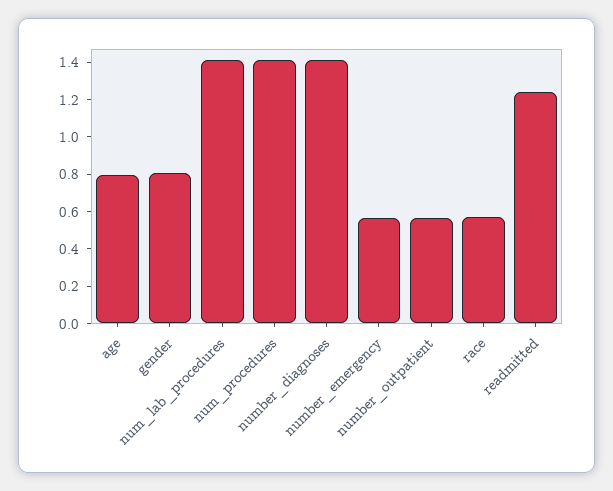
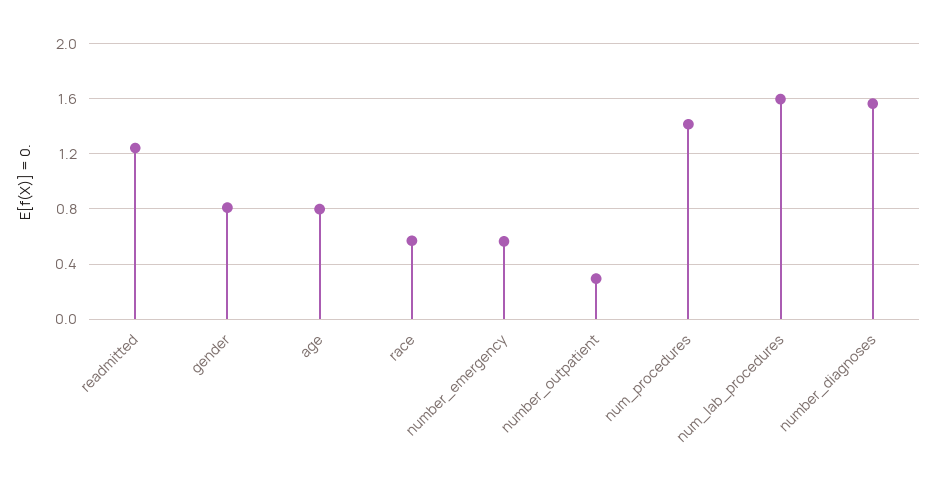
num_lab_procedures: 1.4 -> 1.6
number_diagnoses: 1.4 -> 1.55
number_outpatient: 0.55 -> 0.3

